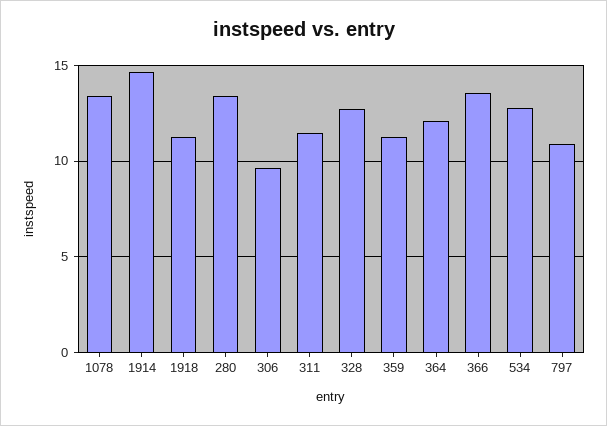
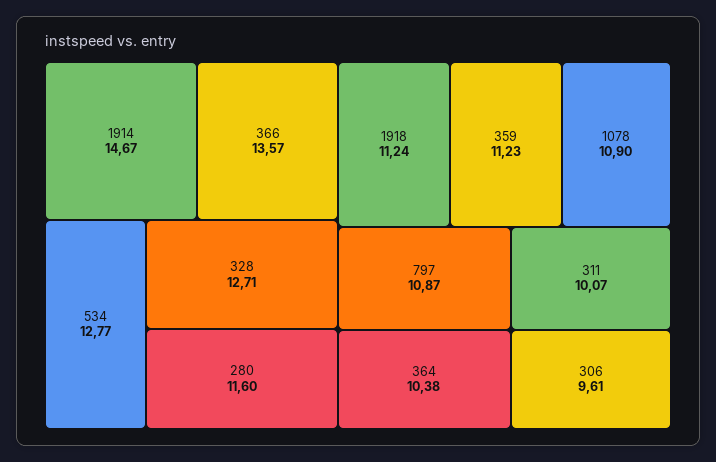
1078: 13.5 -> 10.9
280: 13.5 -> 11.6
311: 11.5 -> 10.07
364: 12 -> 10.38

